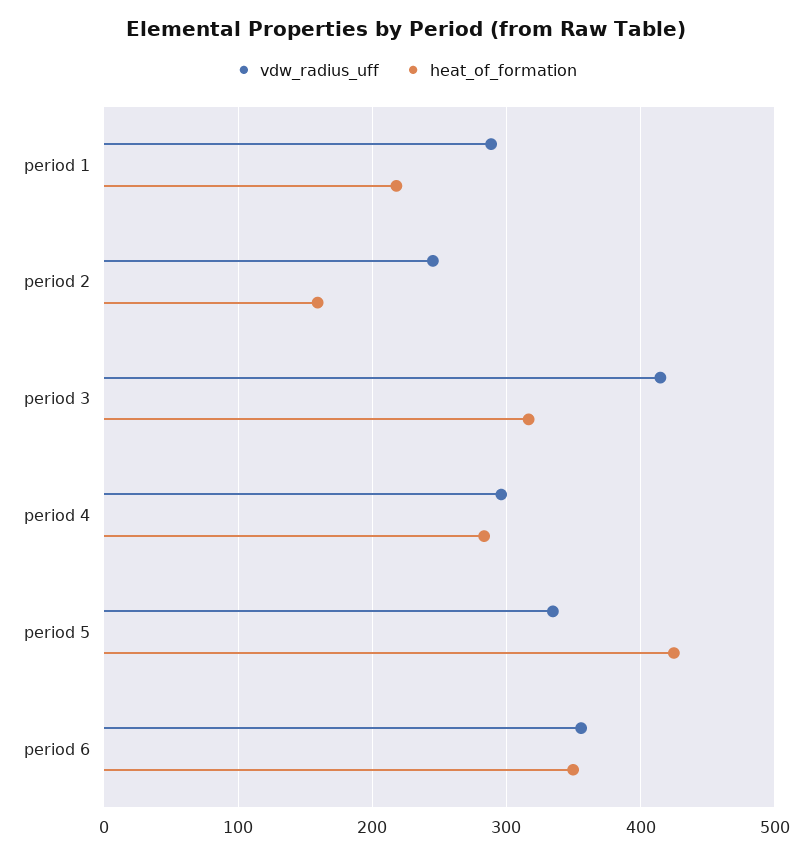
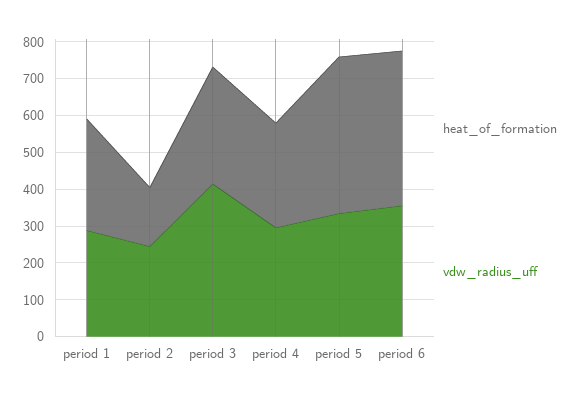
heat_of_formation, period 1: 220 -> 300
heat_of_formation, period 6: 350 -> 425

